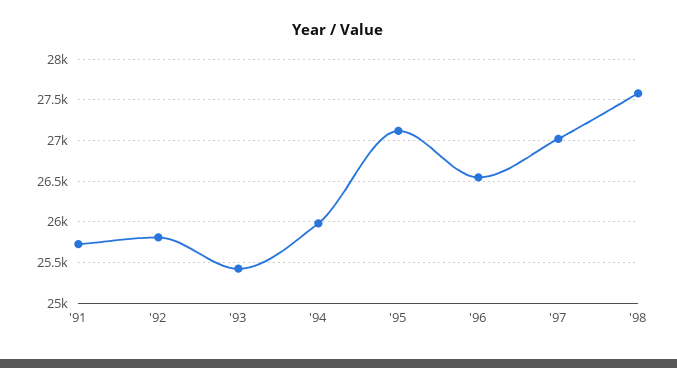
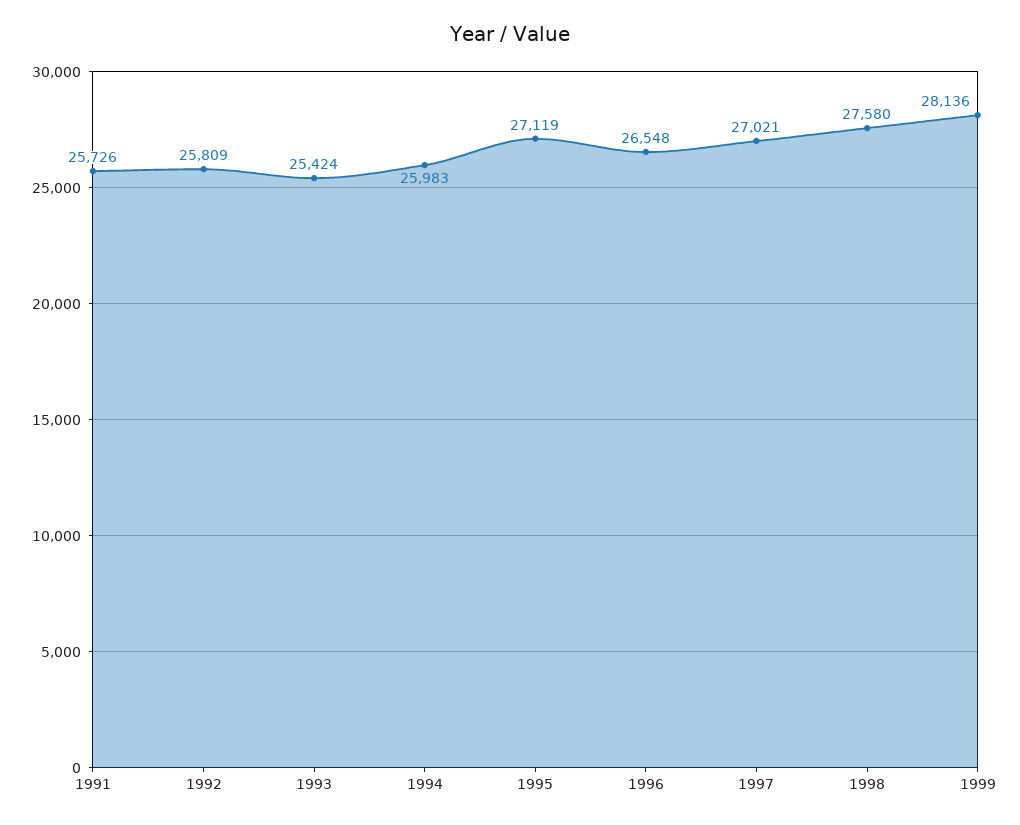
1999: none -> 28136

